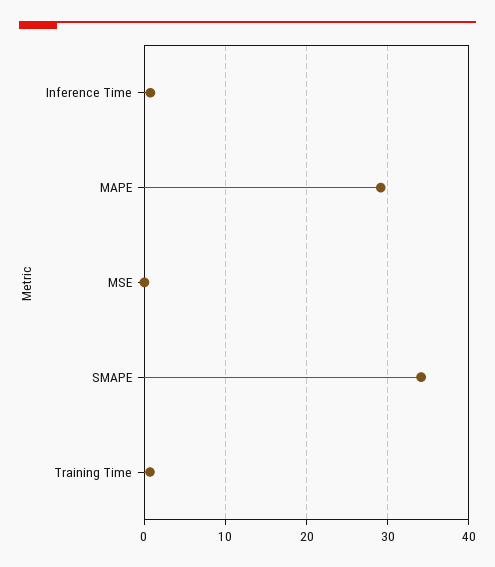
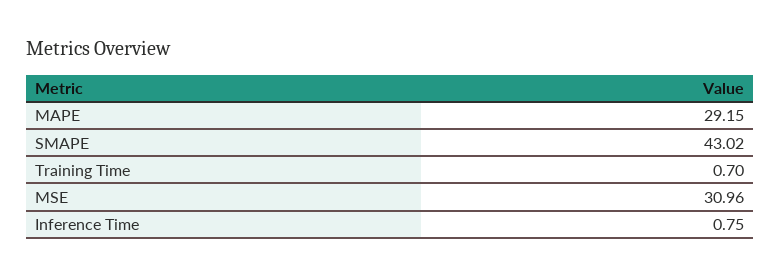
MSE: 0 -> 30.96
SMAPE: 34 -> 43.02

